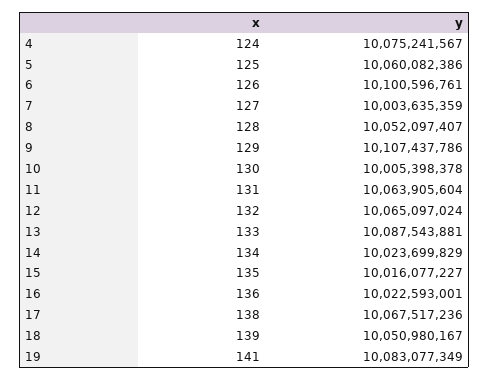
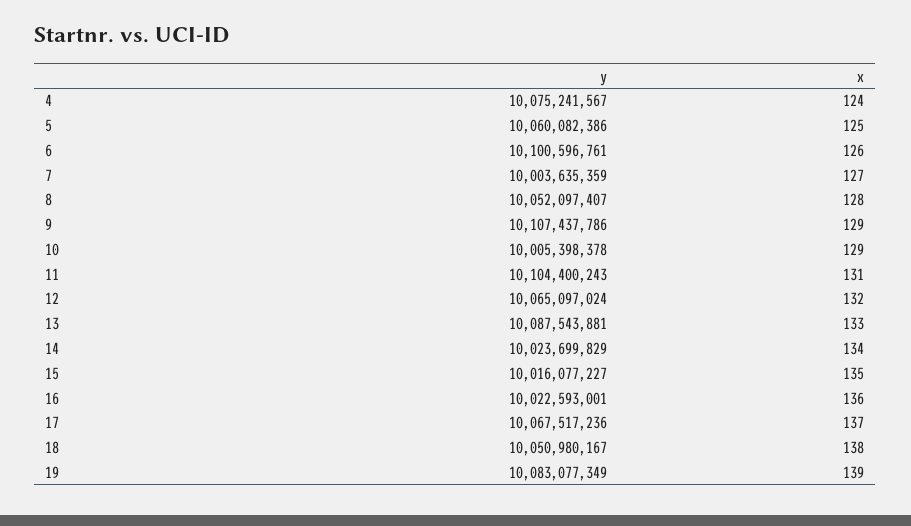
x, 10: 130 -> 129
y, 11: 10063905604 -> 10104400243
x, 17: 138 -> 137
x, 18: 139 -> 138
x, 19: 141 -> 139

